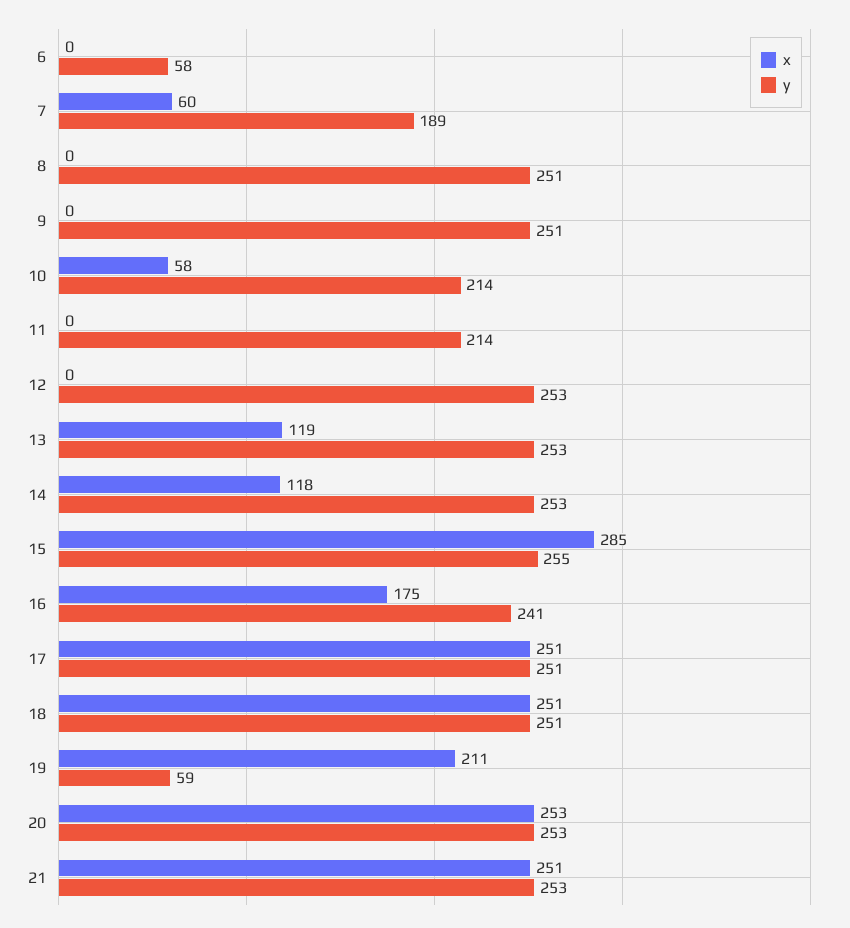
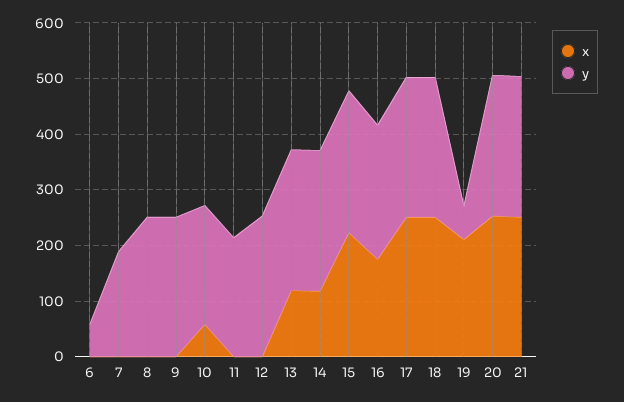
x, 7: 60 -> 0
x, 15: 285 -> 220

